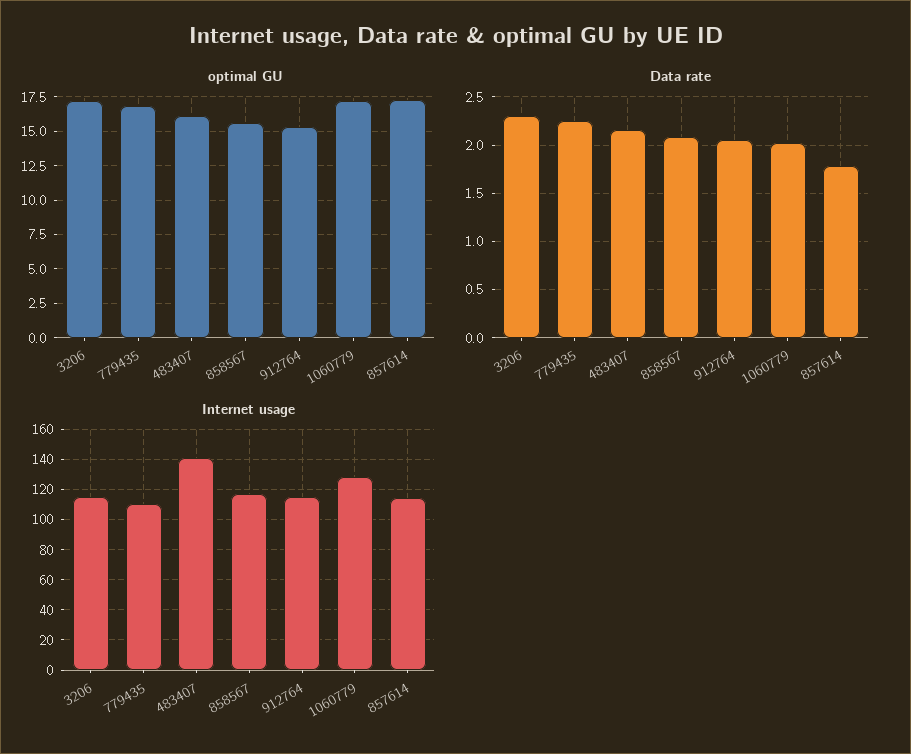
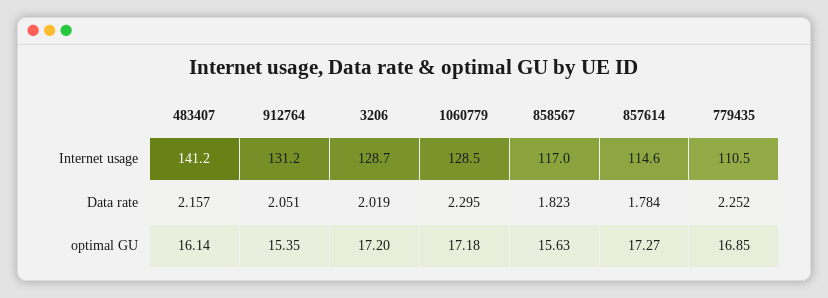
Data rate, 3206: 2.3 -> 2.019
Data rate, 858567: 2.1 -> 1.823
Data rate, 1060779: 2 -> 2.295
Internet usage, 3206: 115 -> 128.7
Internet usage, 912764: 115 -> 131.2

